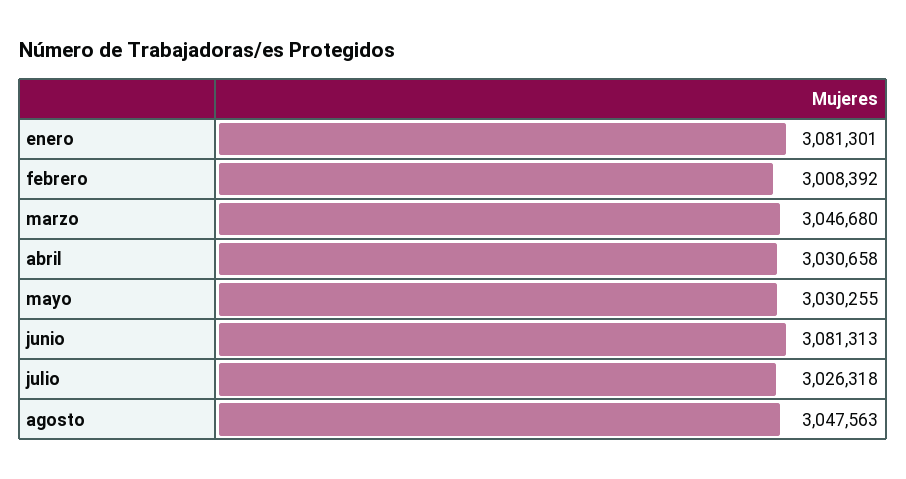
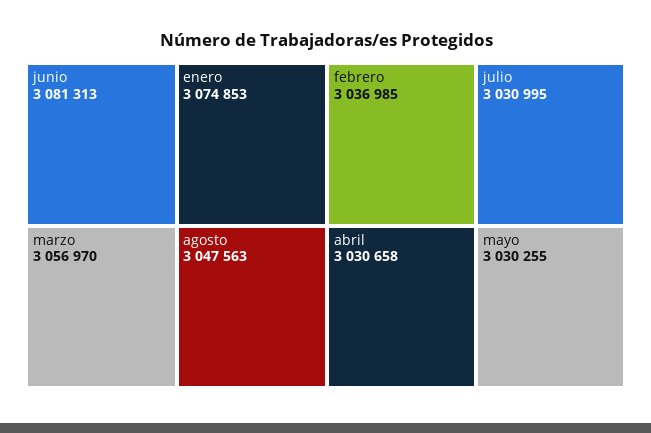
enero: 3081301 -> 3074853
febrero: 3008392 -> 3036985
marzo: 3046680 -> 3056970
julio: 3026318 -> 3030995

